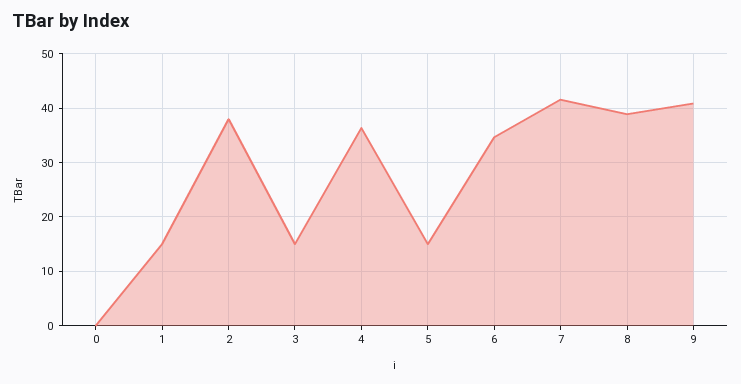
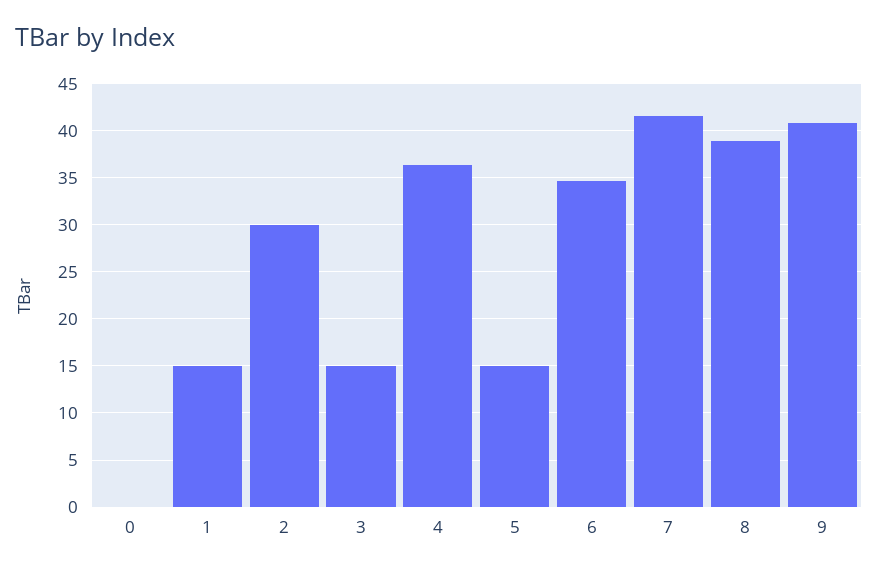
2: 38 -> 30

